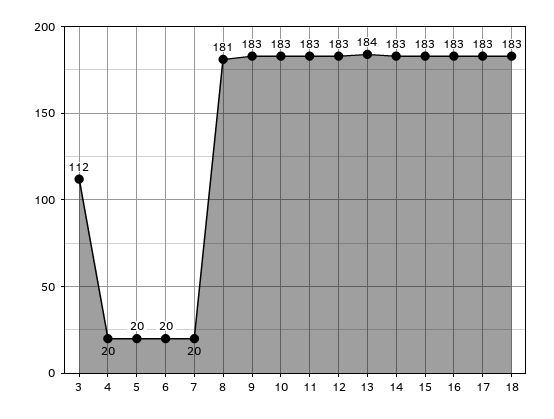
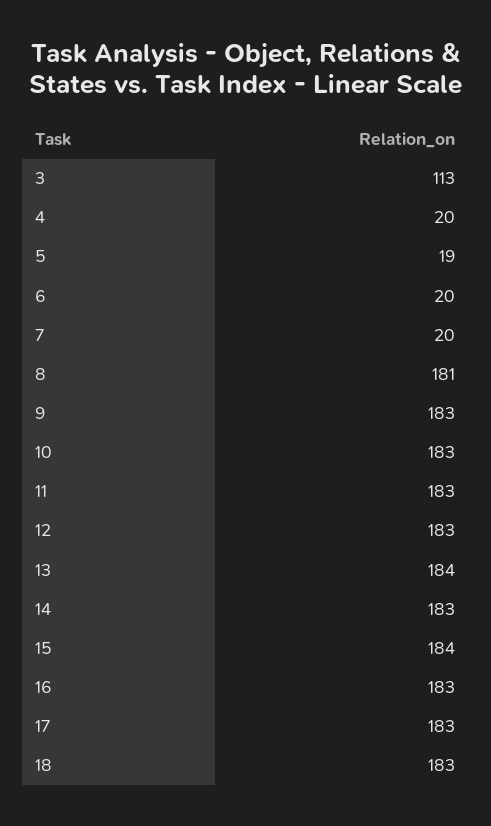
3: 112 -> 113
5: 20 -> 19
15: 183 -> 184

